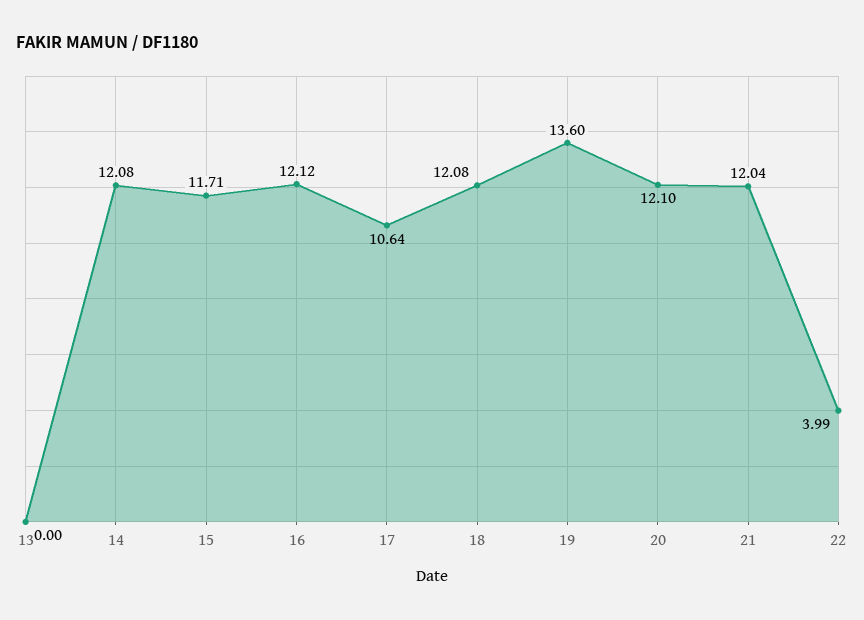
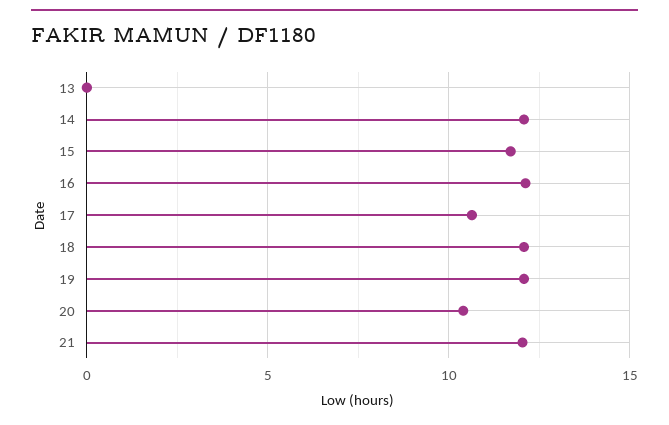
19: 13.6 -> 12
20: 12.1 -> 10.5
22: 3.99 -> none

